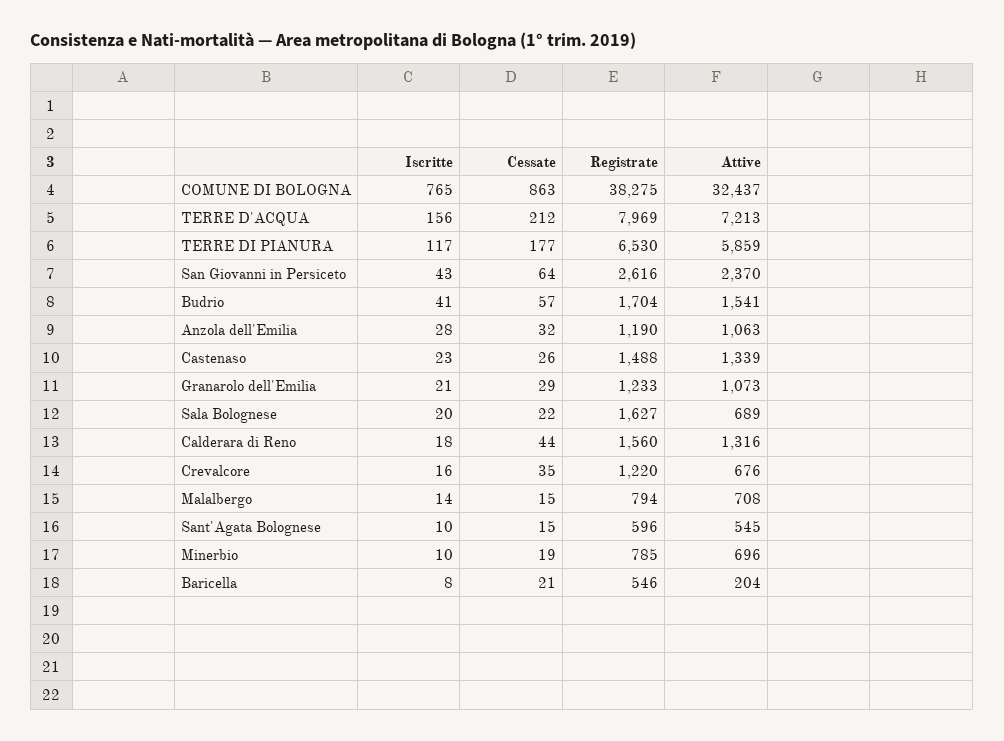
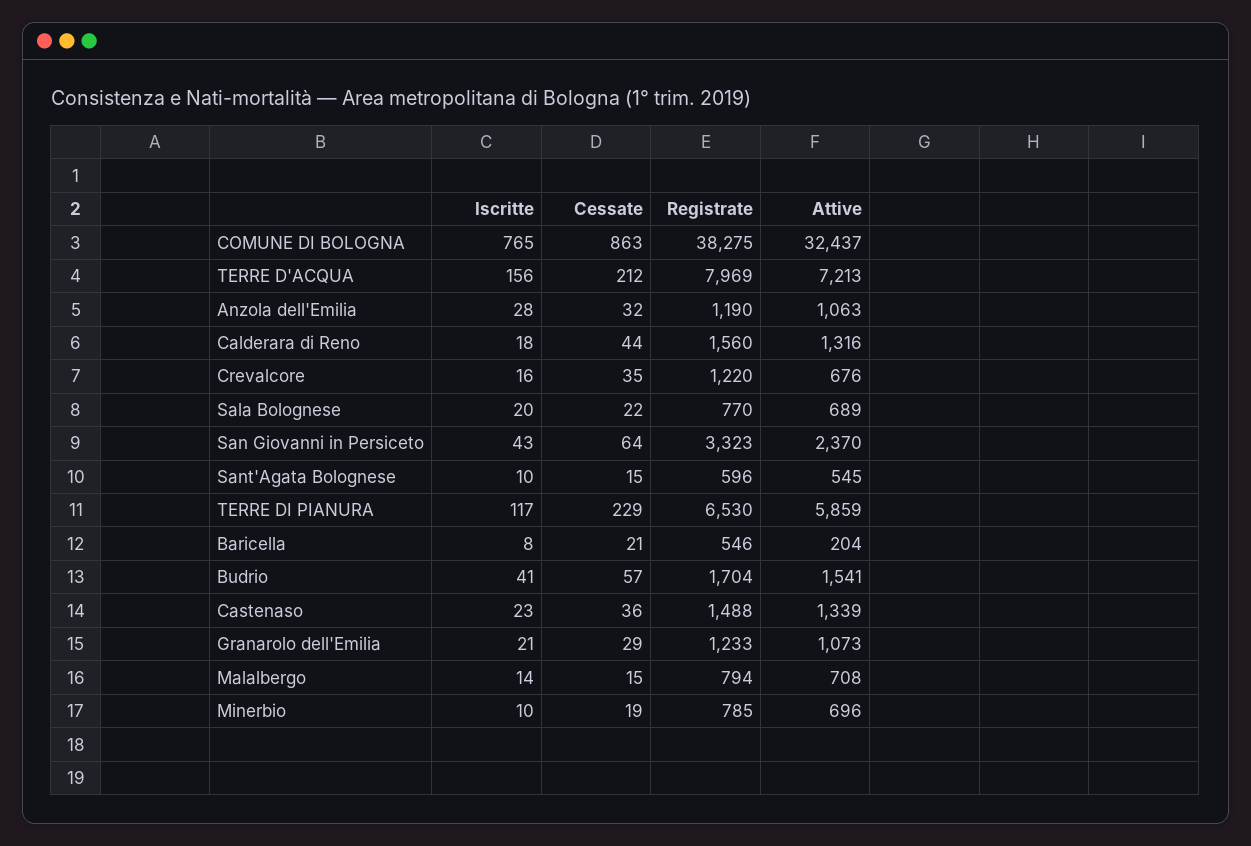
Cessate, TERRE DI PIANURA: 177 -> 229
Registrate, San Giovanni in Persiceto: 2616 -> 3323
Cessate, Castenaso: 26 -> 36
Registrate, Sala Bolognese: 1627 -> 770

